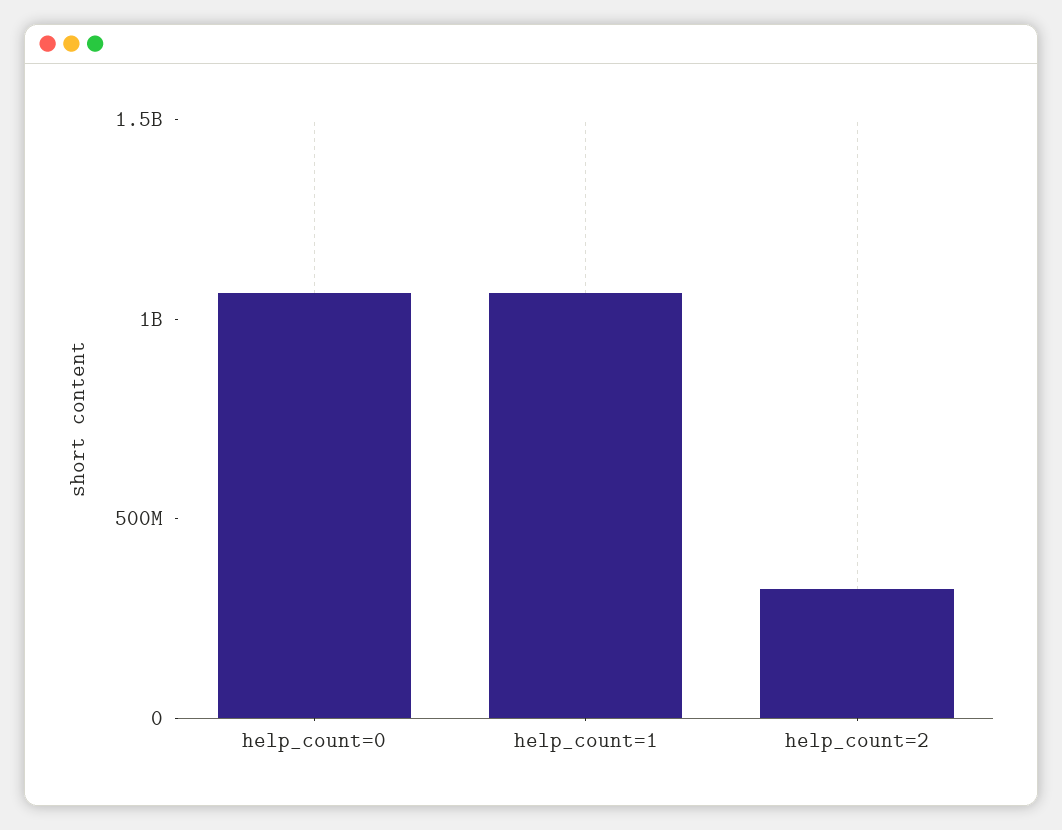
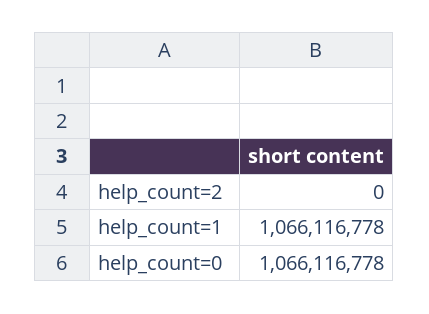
help_count=2: 300000000 -> 0

